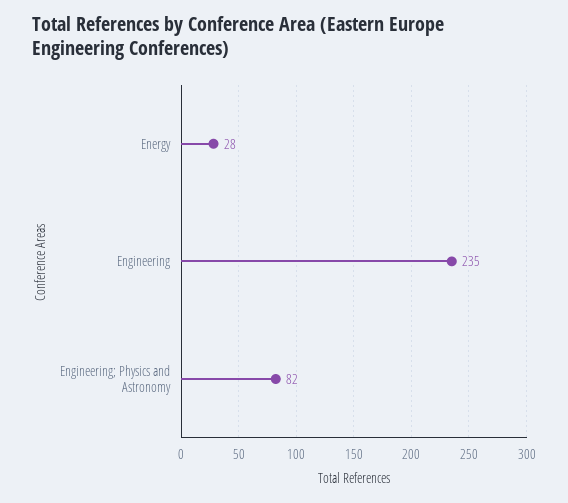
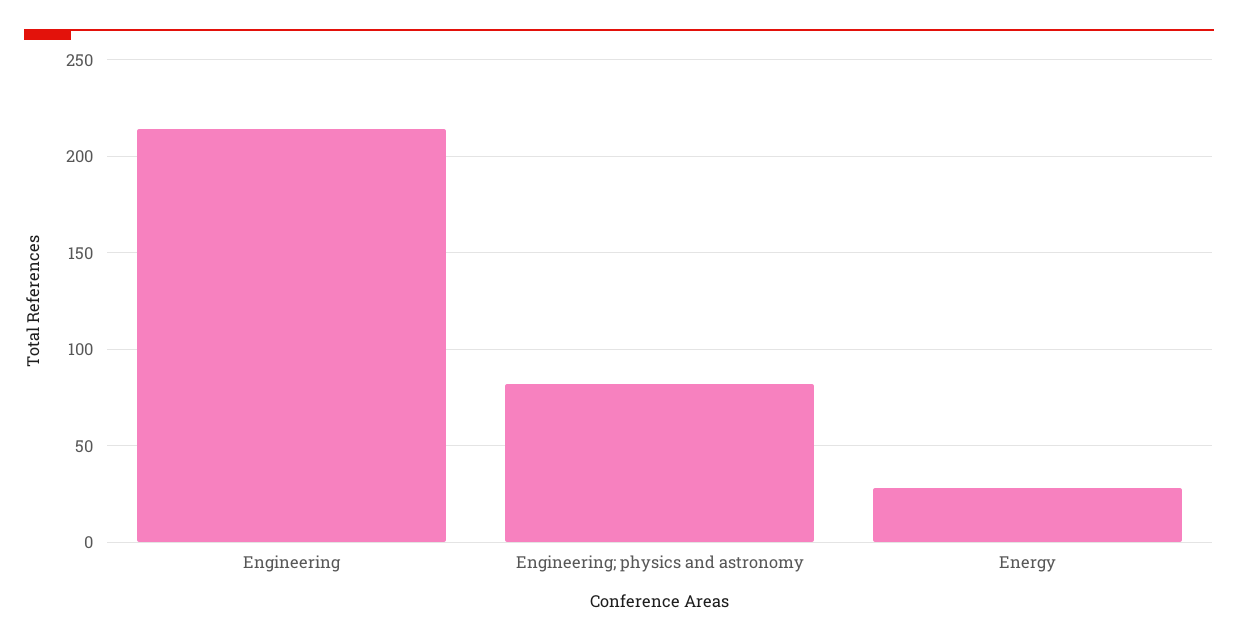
Engineering: 235 -> 215

